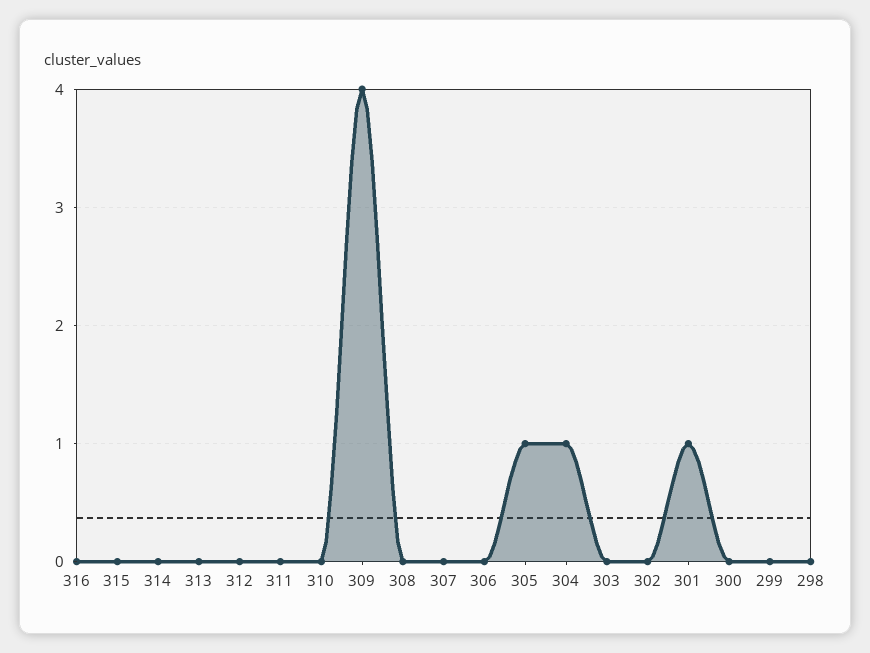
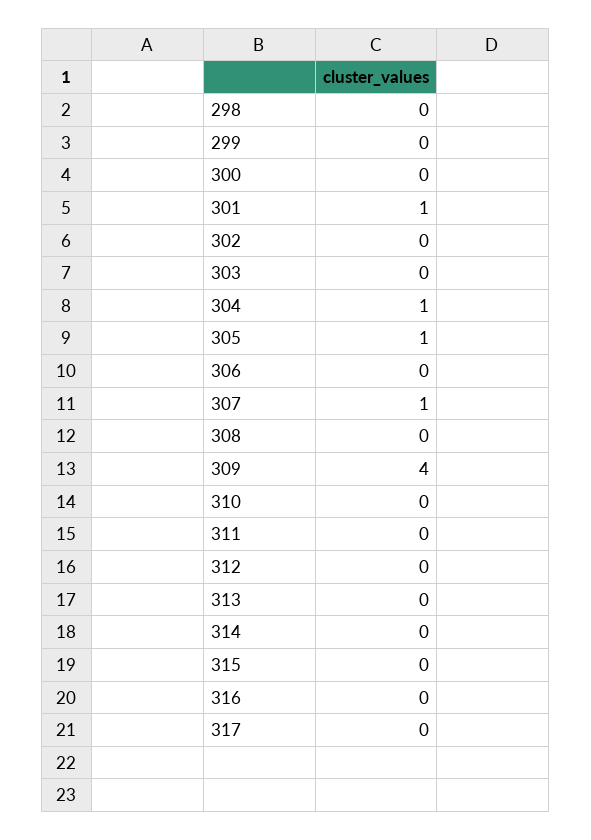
307: 0 -> 1
317: none -> 0

